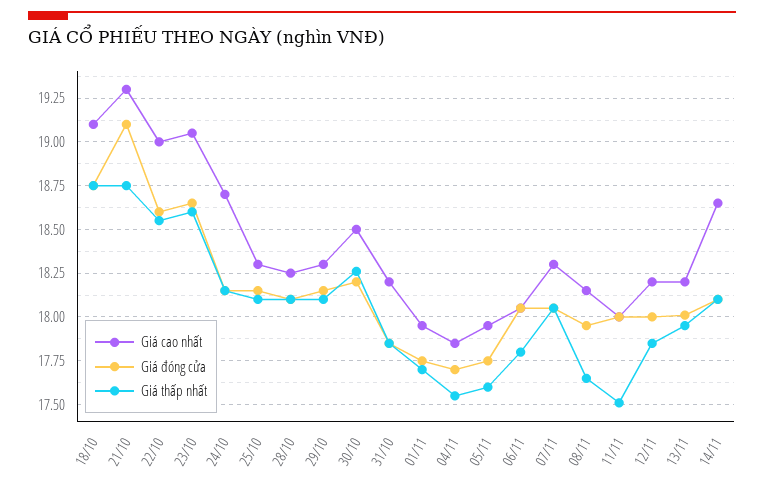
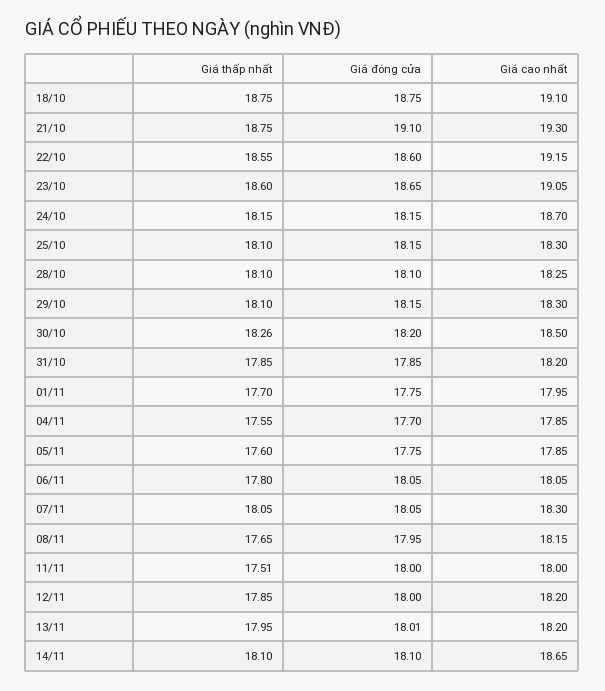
Giá cao nhất, 22/10: 19 -> 19.15
Giá cao nhất, 05/11: 17.95 -> 17.85

